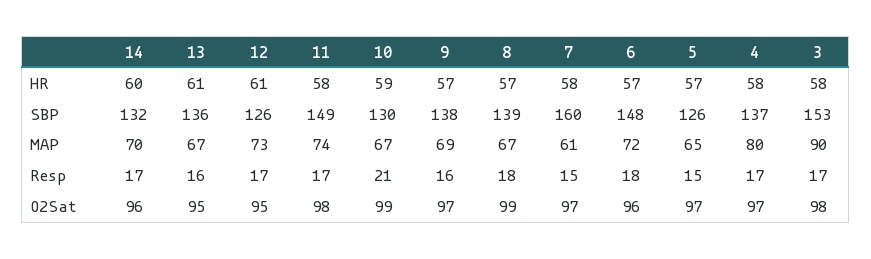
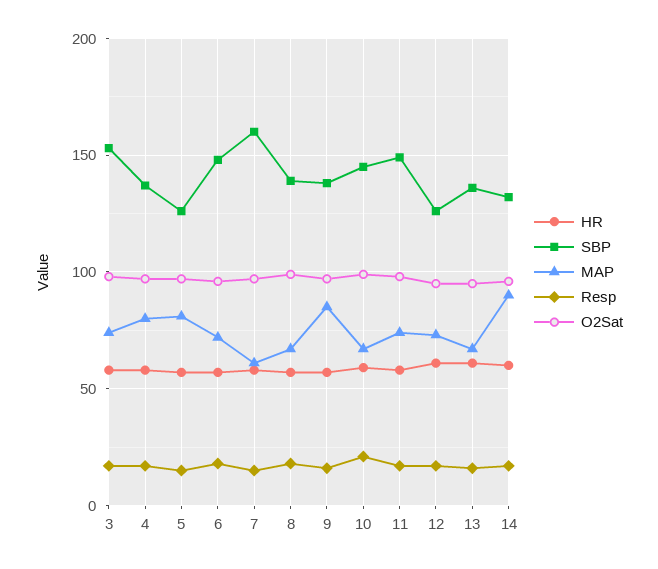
SBP, 10: 130 -> 145
MAP, 14: 70 -> 90
MAP, 9: 69 -> 85
MAP, 5: 65 -> 80
MAP, 3: 90 -> 75

